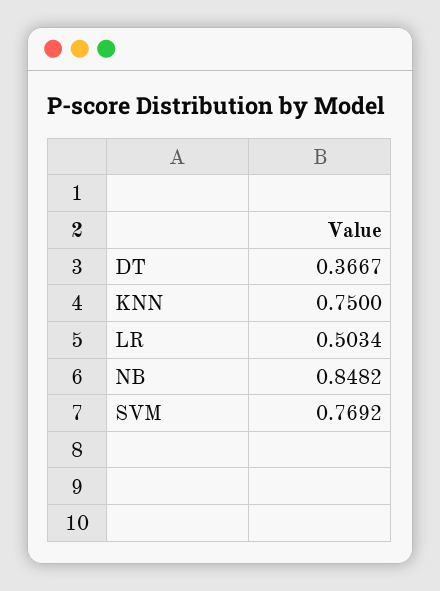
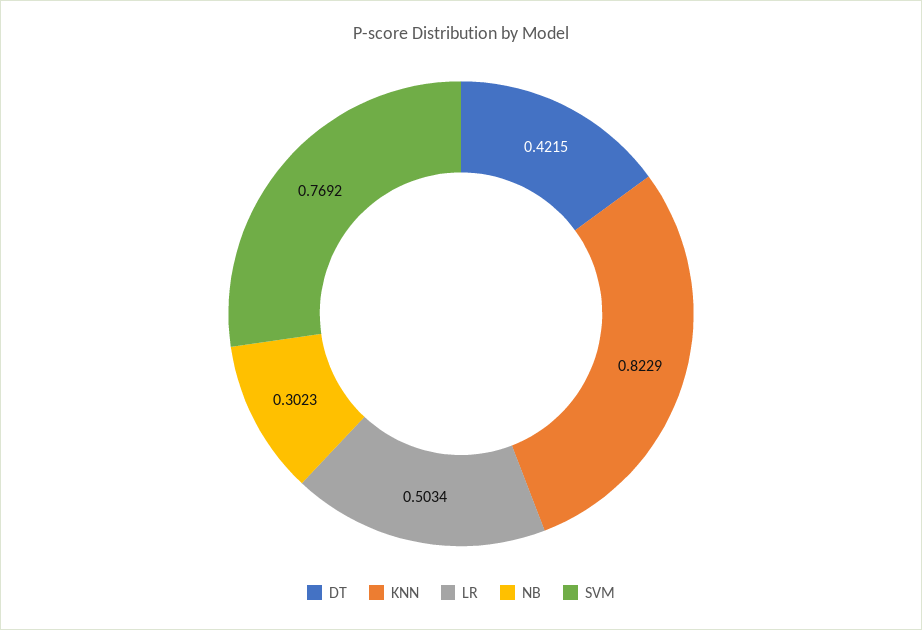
DT: 0.3667 -> 0.4215
KNN: 0.75 -> 0.8229
NB: 0.8482 -> 0.3023

